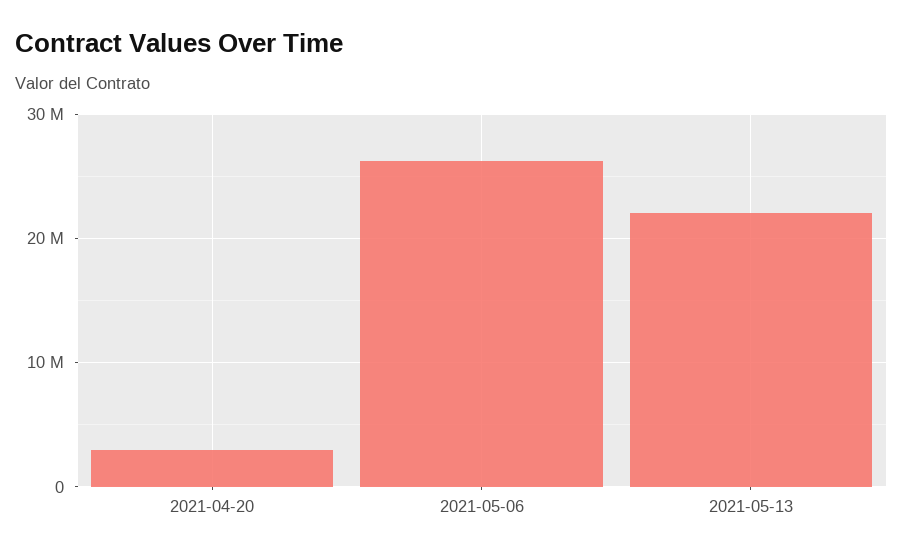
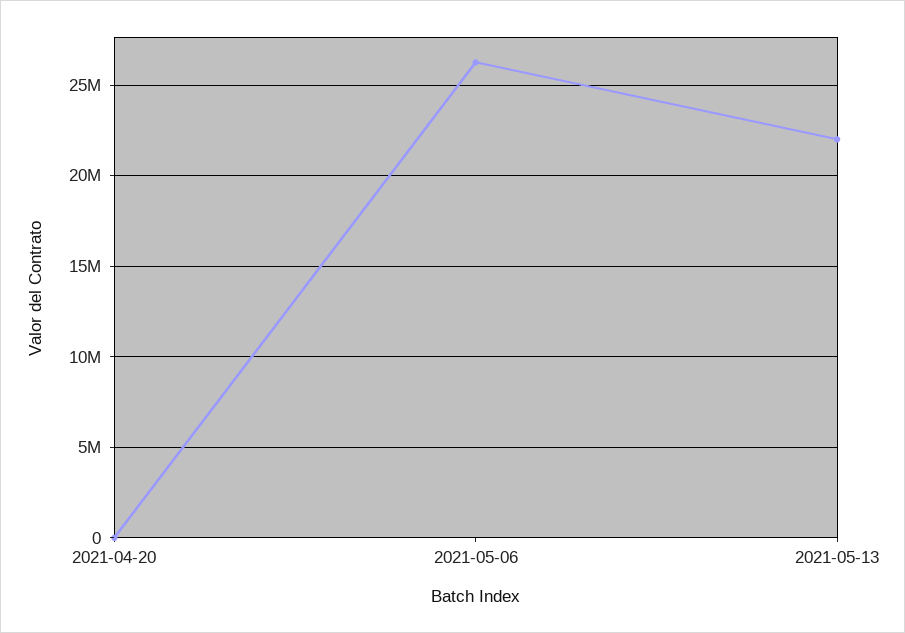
2021-04-20: 3000000 -> 0

